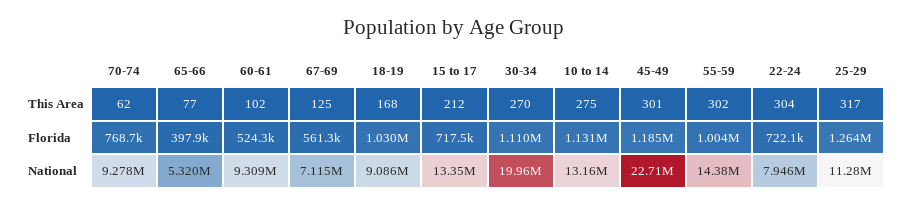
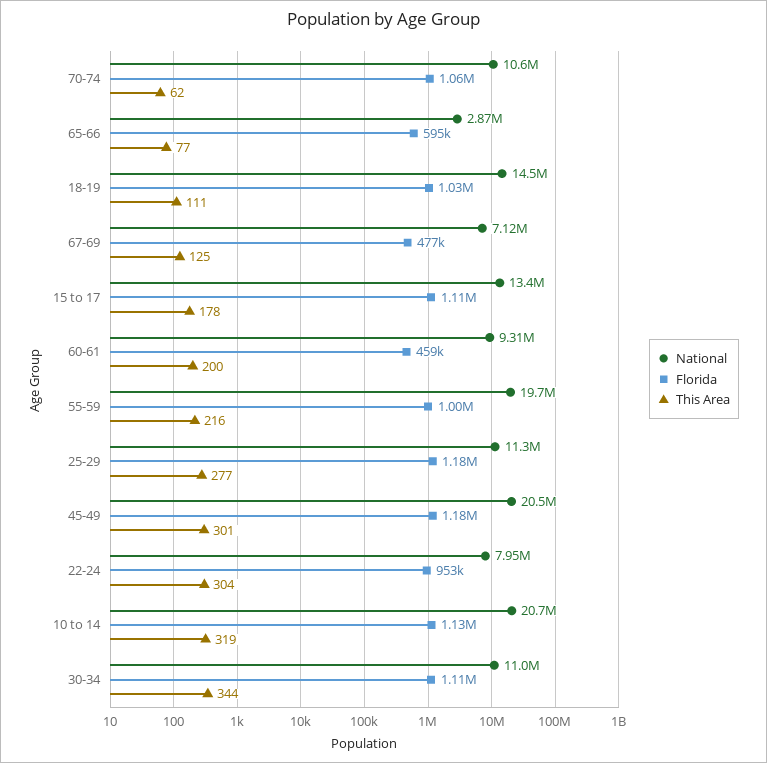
This Area, 60-61: 102 -> 200
This Area, 18-19: 168 -> 111
This Area, 15 to 17: 212 -> 178
This Area, 30-34: 270 -> 344
This Area, 10 to 14: 275 -> 319
This Area, 55-59: 302 -> 216
This Area, 25-29: 317 -> 277
Florida, 70-74: 768700 -> 1060000
Florida, 65-66: 397900 -> 595000
Florida, 60-61: 524300 -> 459000
Florida, 67-69: 561300 -> 477000
Florida, 15 to 17: 717500 -> 1110000
Florida, 22-24: 722100 -> 953000
Florida, 25-29: 1264000 -> 1180000
National, 70-74: 9278000 -> 10600000
National, 65-66: 5320000 -> 2870000
National, 18-19: 9086000 -> 14500000
National, 30-34: 19960000 -> 11000000
National, 10 to 14: 13160000 -> 20700000
National, 45-49: 22710000 -> 20500000
National, 55-59: 14380000 -> 19700000

